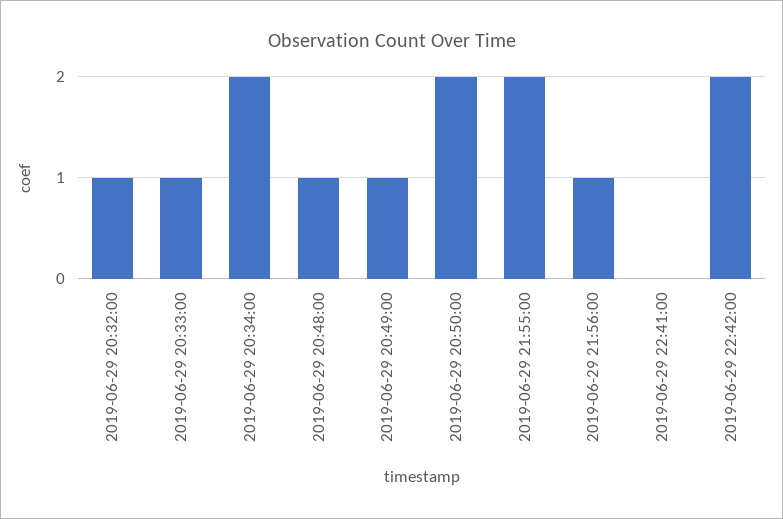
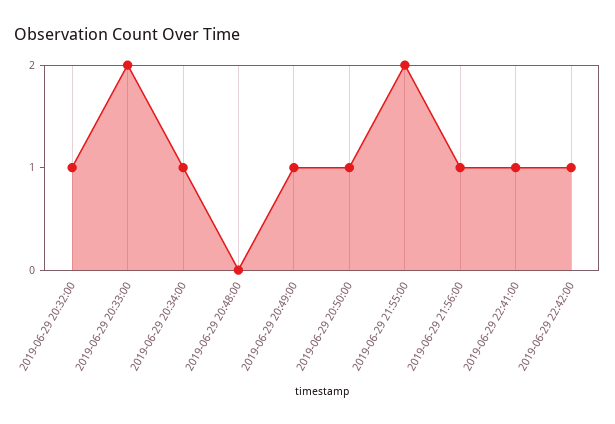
2019-06-29 20:33:00: 1 -> 2
2019-06-29 20:34:00: 2 -> 1
2019-06-29 20:48:00: 1 -> 0
2019-06-29 20:50:00: 2 -> 1
2019-06-29 22:41:00: 0 -> 1
2019-06-29 22:42:00: 2 -> 1

